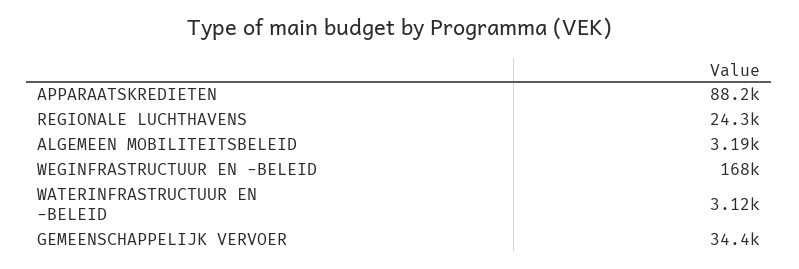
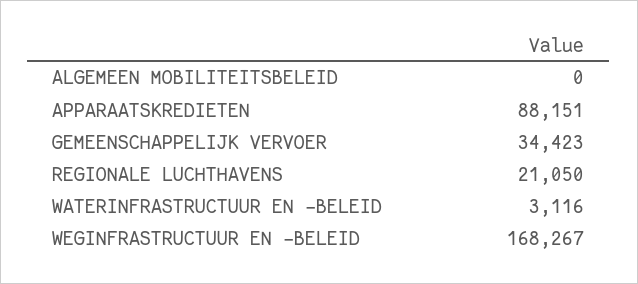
REGIONALE LUCHTHAVENS: 24300 -> 21050
ALGEMEEN MOBILITEITSBELEID: 3190 -> 0

